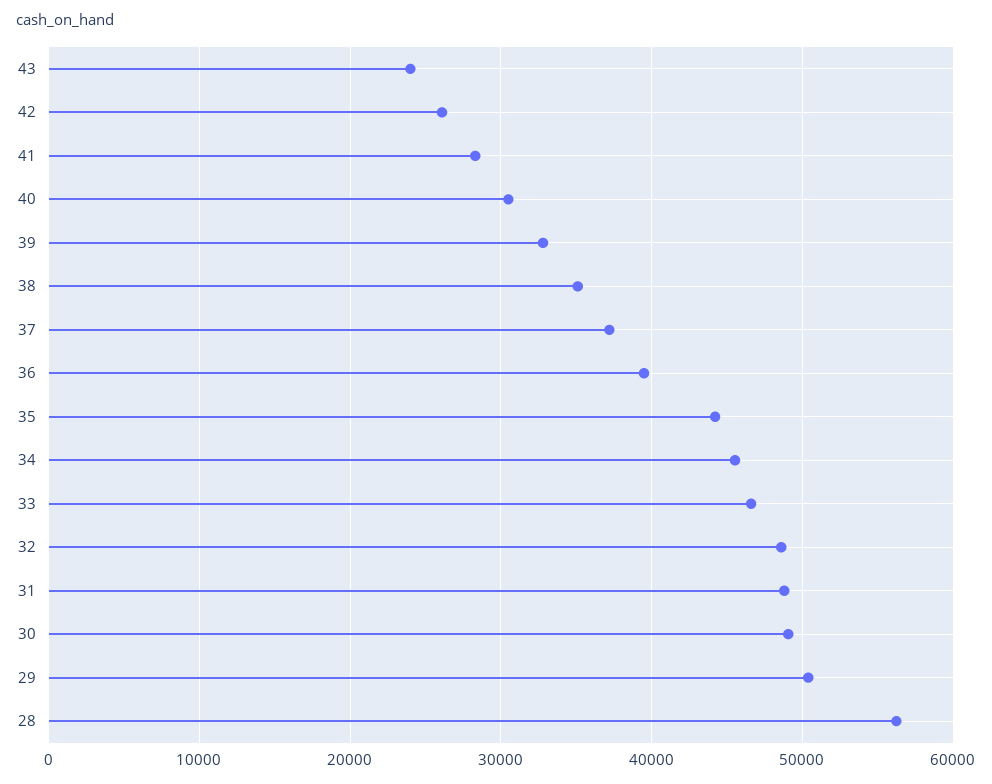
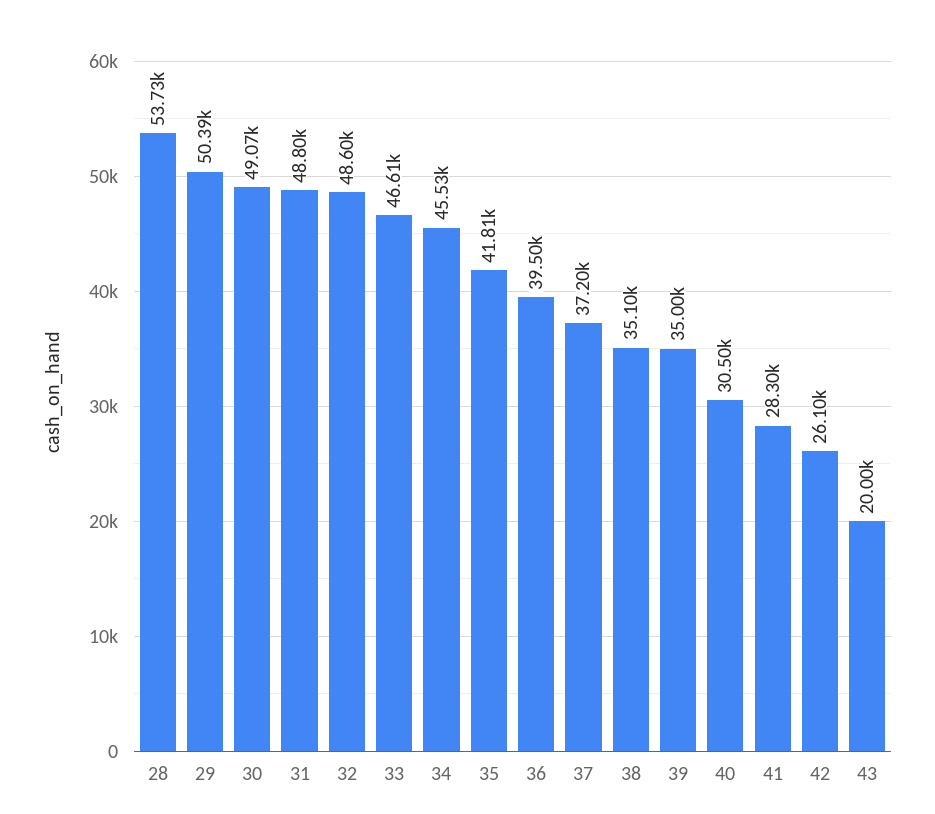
43: 24000 -> 20000
39: 33000 -> 35000
35: 44000 -> 41810
28: 56000 -> 53730

